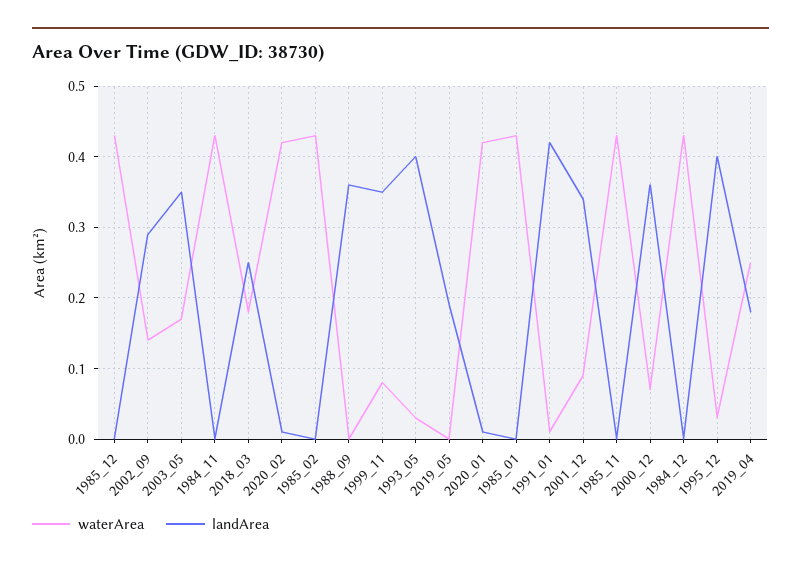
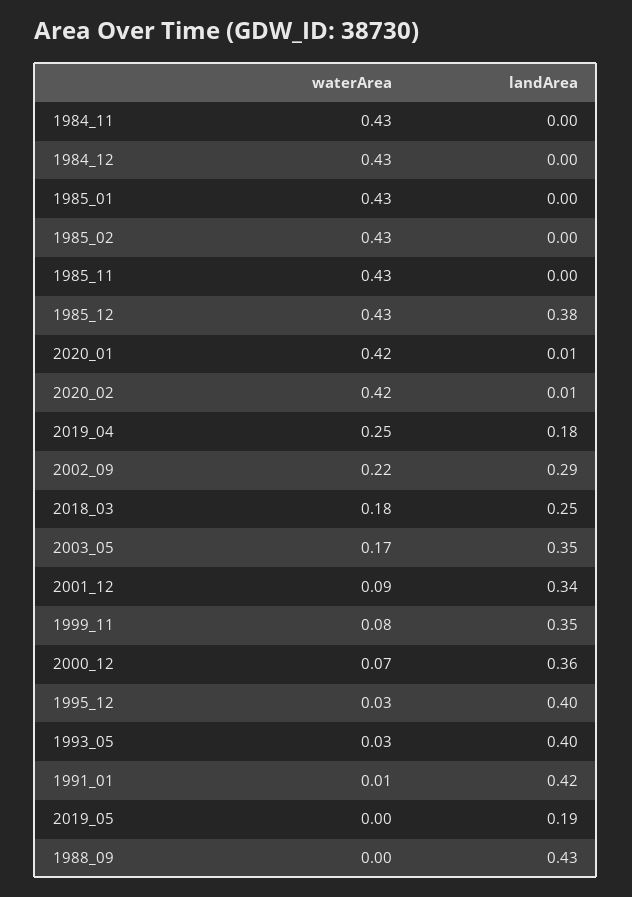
landArea, 1985_12: 0 -> 0.38
waterArea, 2002_09: 0.14 -> 0.22
landArea, 1988_09: 0.36 -> 0.43

